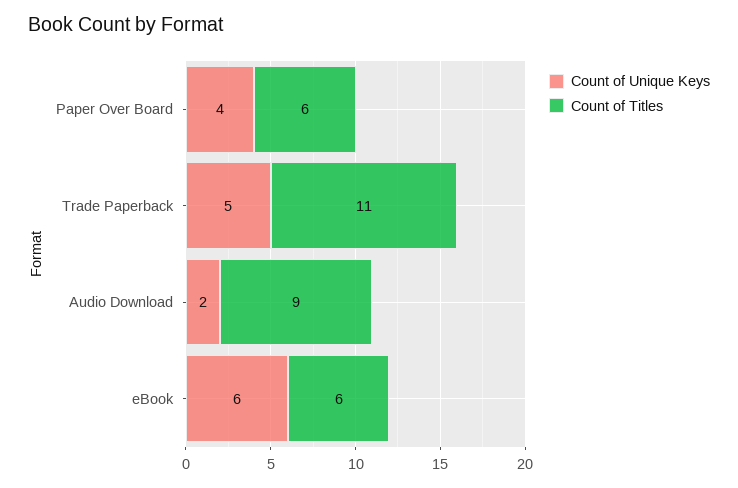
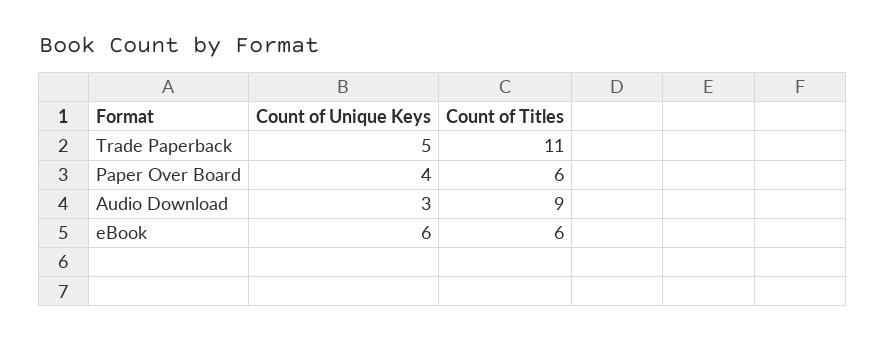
Count of Unique Keys, Audio Download: 2 -> 3

